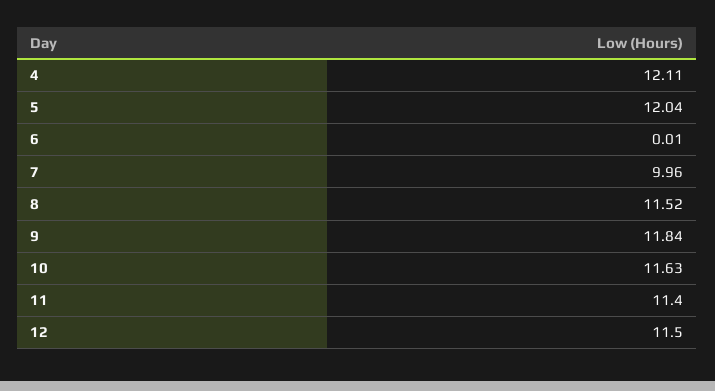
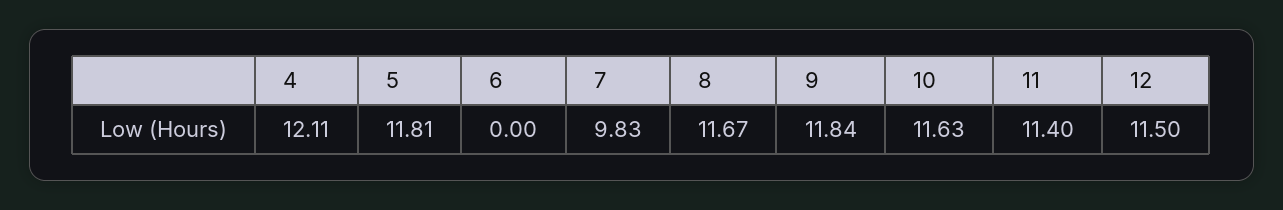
5: 12.04 -> 11.81
6: 0.01 -> 0
7: 9.96 -> 9.83
8: 11.52 -> 11.67

